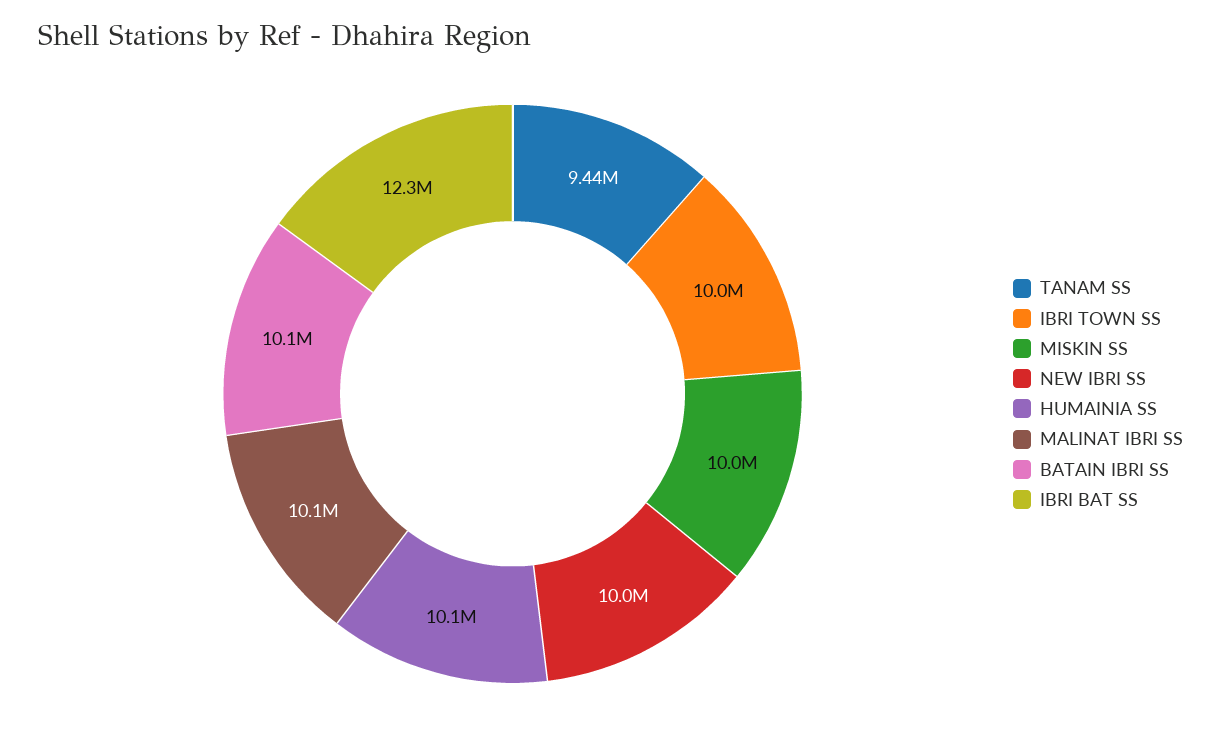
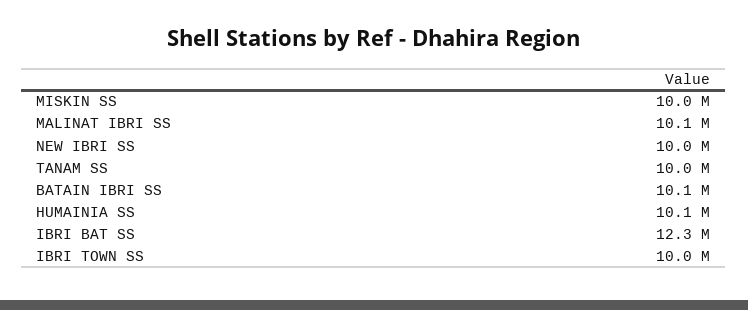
TANAM SS: 9440000 -> 10000000

